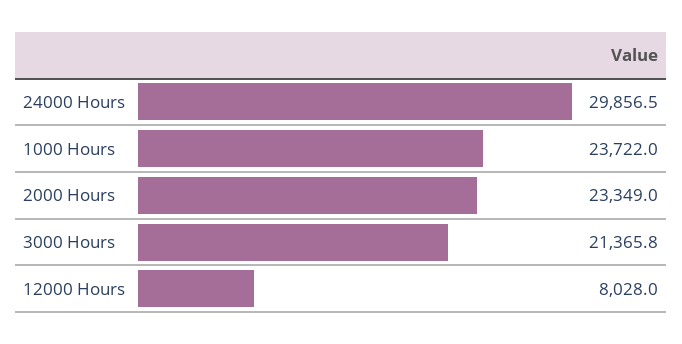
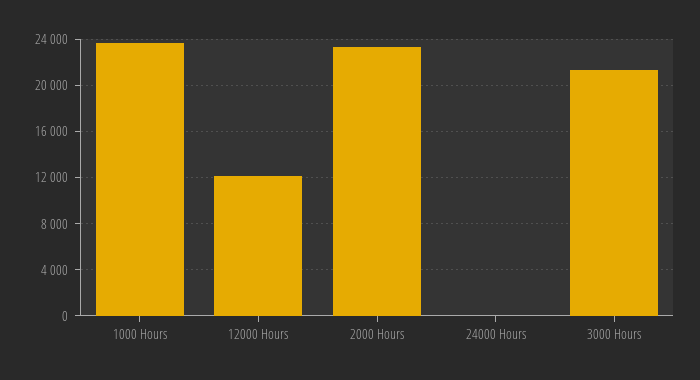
24000 Hours: 29856.5 -> 0
12000 Hours: 8028 -> 12000

